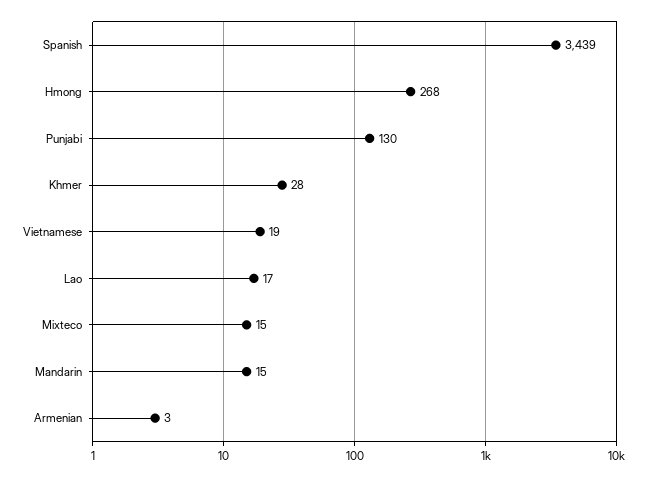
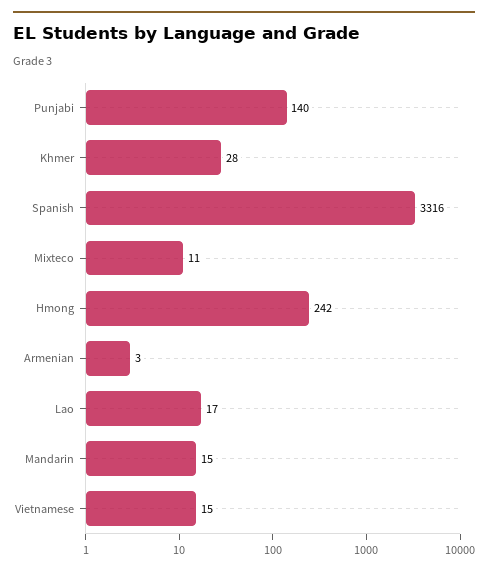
Spanish: 3439 -> 3316
Hmong: 268 -> 242
Punjabi: 130 -> 140
Vietnamese: 19 -> 15
Mixteco: 15 -> 11

